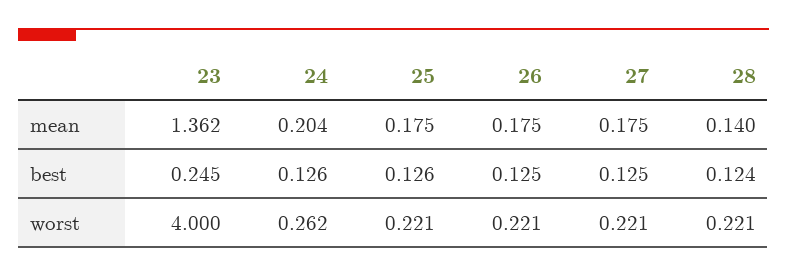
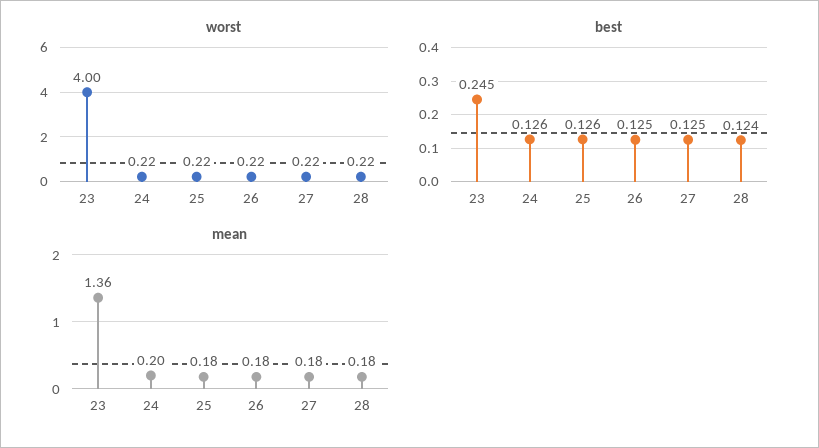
mean, 28: 0.14 -> 0.18
worst, 24: 0.262 -> 0.22

